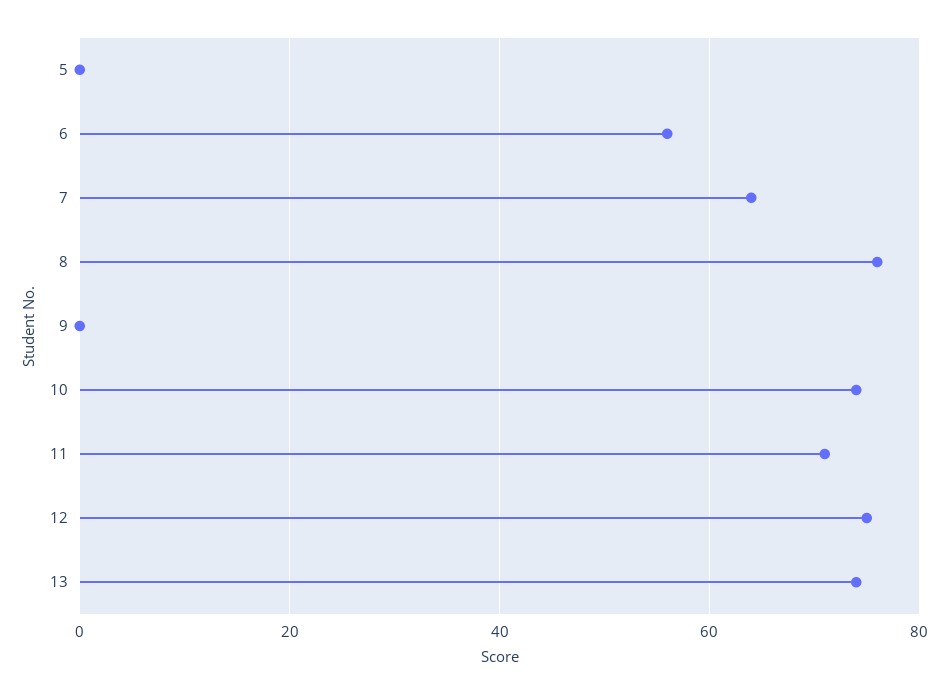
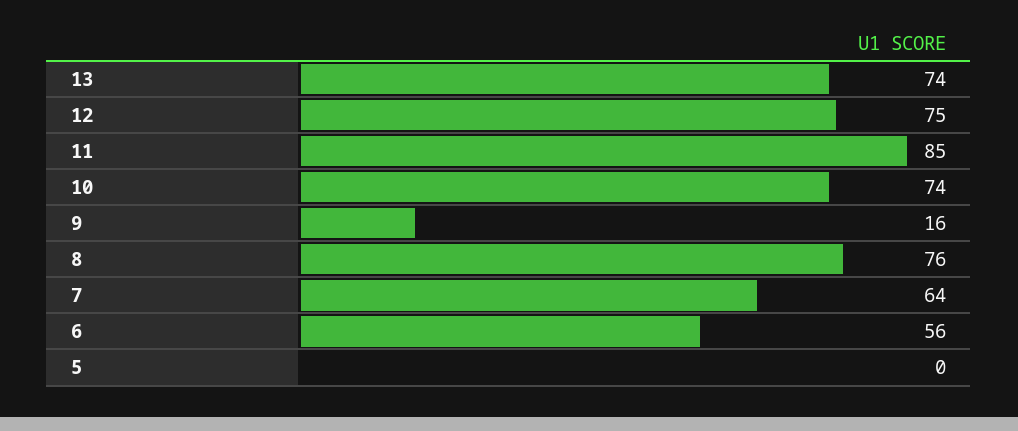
9: 0 -> 16
11: 70 -> 85

